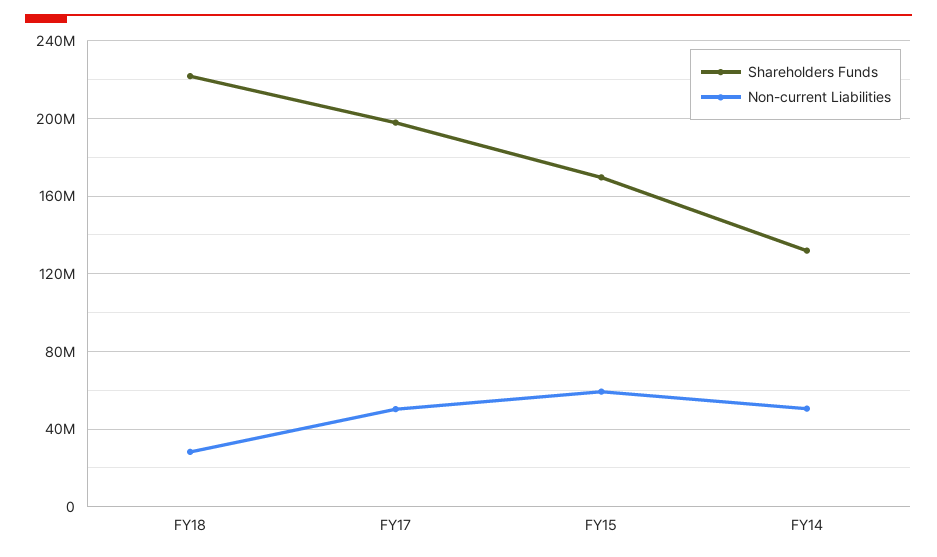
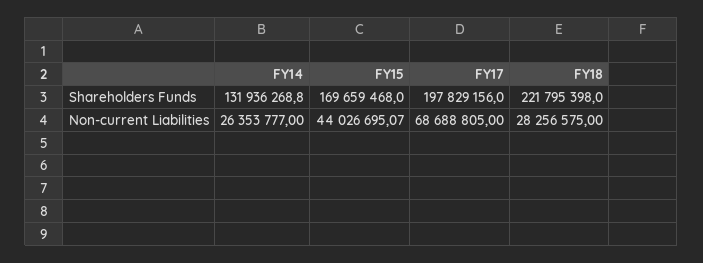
Non-current Liabilities, FY17: 50000000 -> 68688805
Non-current Liabilities, FY15: 60000000 -> 44026695.07
Non-current Liabilities, FY14: 50000000 -> 26353777

